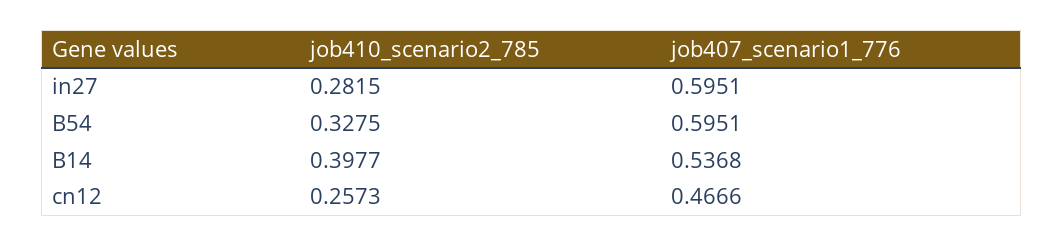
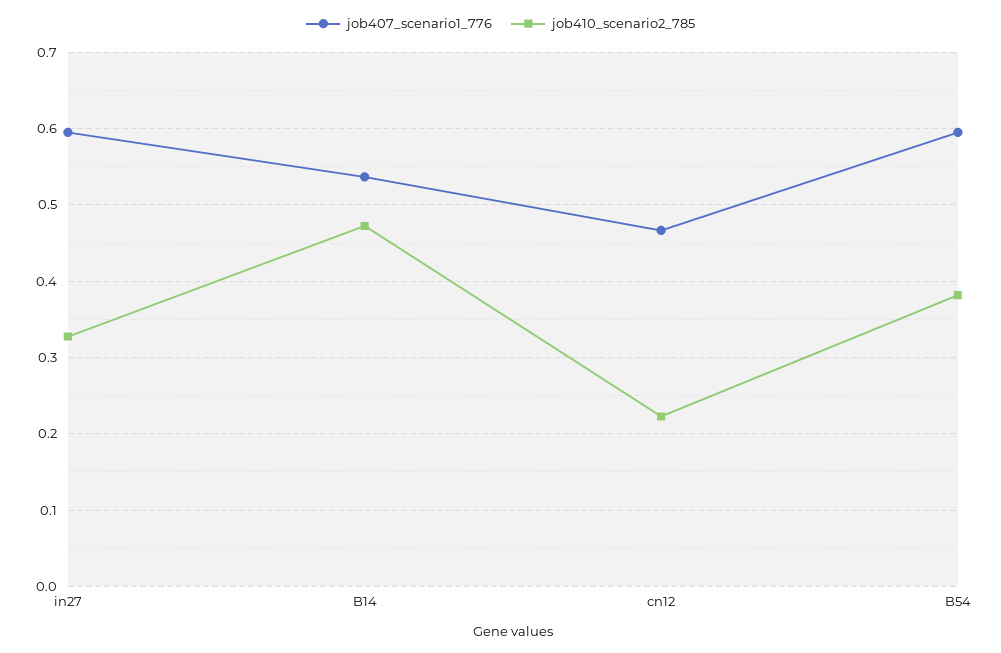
job410_scenario2_785, in27: 0.2815 -> 0.33
job410_scenario2_785, B54: 0.3275 -> 0.38
job410_scenario2_785, B14: 0.3977 -> 0.47
job410_scenario2_785, cn12: 0.2573 -> 0.22

